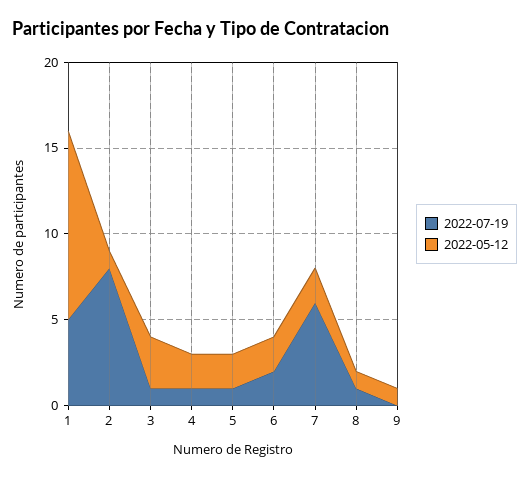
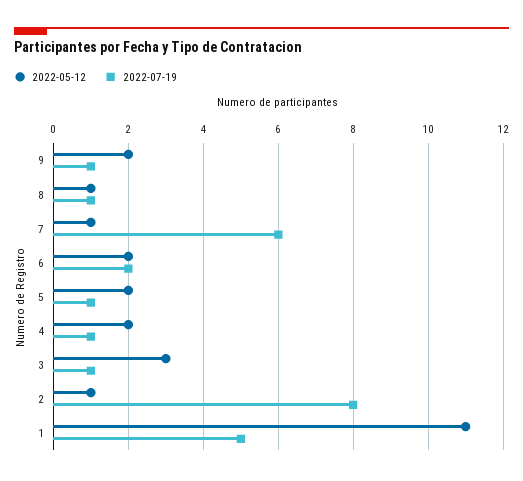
2022-05-12, 7: 2 -> 1
2022-07-19, 9: 0 -> 1
2022-05-12, 9: 1 -> 2

